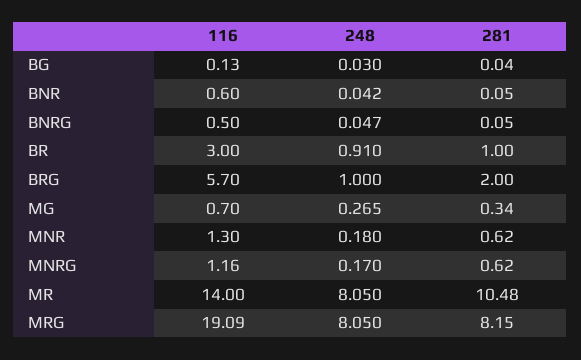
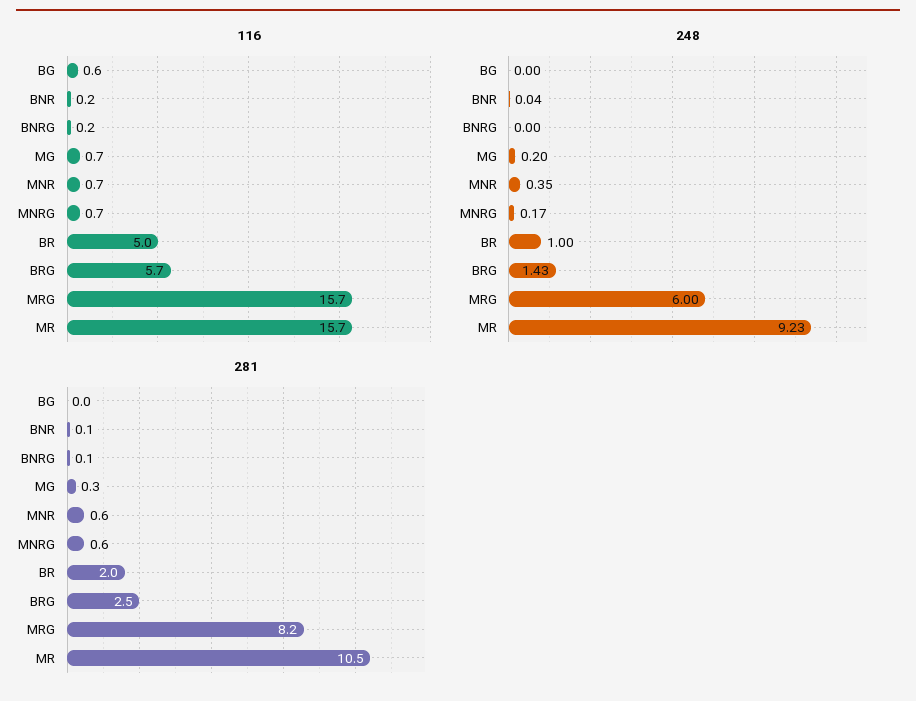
116, BG: 0.13 -> 0.6
248, BG: 0.03 -> 0
116, BNR: 0.6 -> 0.2
116, BNRG: 0.5 -> 0.2
248, BNRG: 0.047 -> 0
116, BR: 3 -> 5
248, BR: 0.91 -> 1
281, BR: 1 -> 2
248, BRG: 1 -> 1.43
281, BRG: 2 -> 2.5
248, MG: 0.265 -> 0.2
116, MNR: 1.3 -> 0.7
248, MNR: 0.18 -> 0.35
116, MNRG: 1.16 -> 0.7
116, MR: 14 -> 15.7
248, MR: 8.05 -> 9.23
116, MRG: 19.09 -> 15.7
248, MRG: 8.05 -> 6

